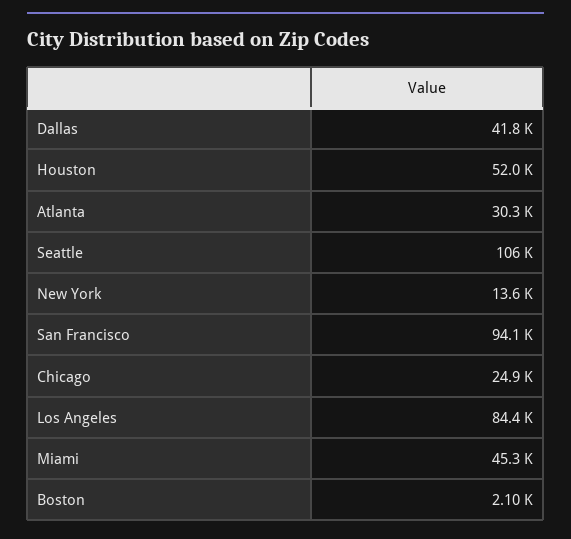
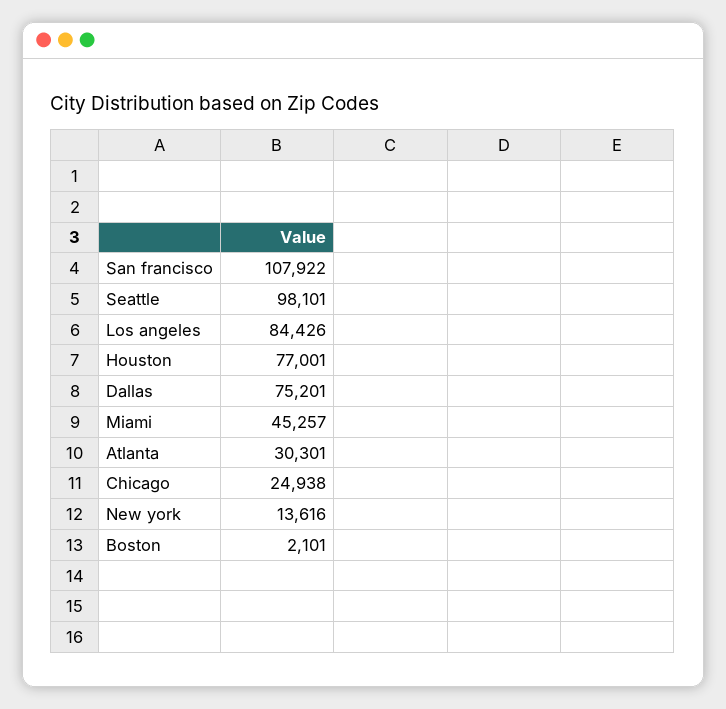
Dallas: 41800 -> 75201
Houston: 52000 -> 77001
Seattle: 106000 -> 98101
San Francisco: 94100 -> 107922

